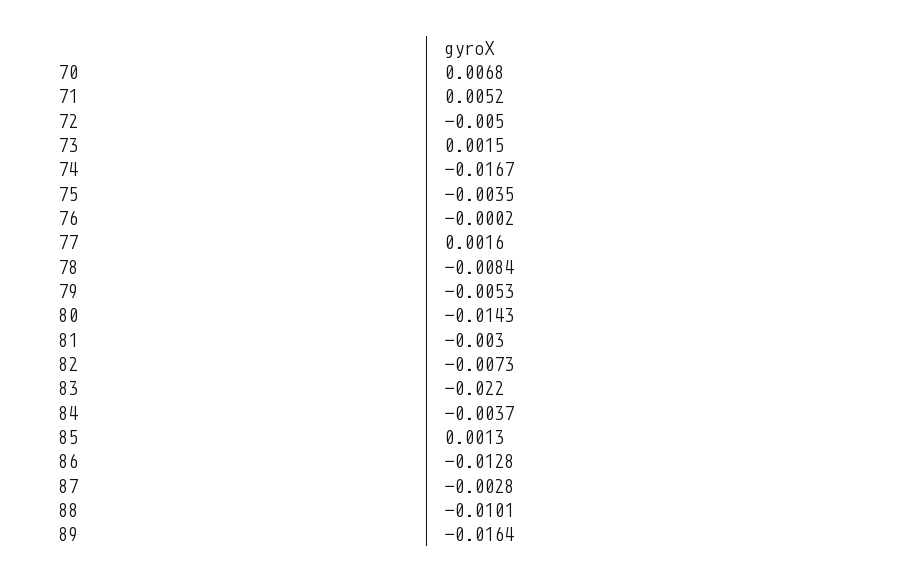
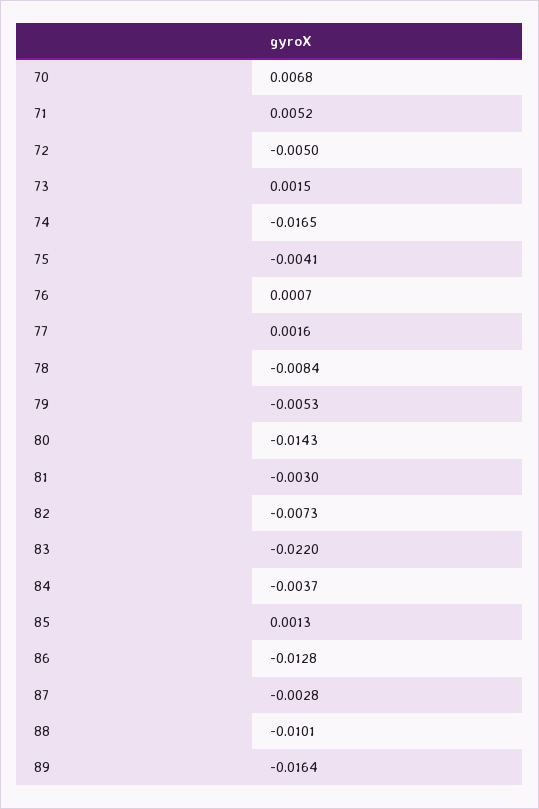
74: -0.0167 -> -0.0165
75: -0.0035 -> -0.0041
76: -0.0002 -> 0.0007

